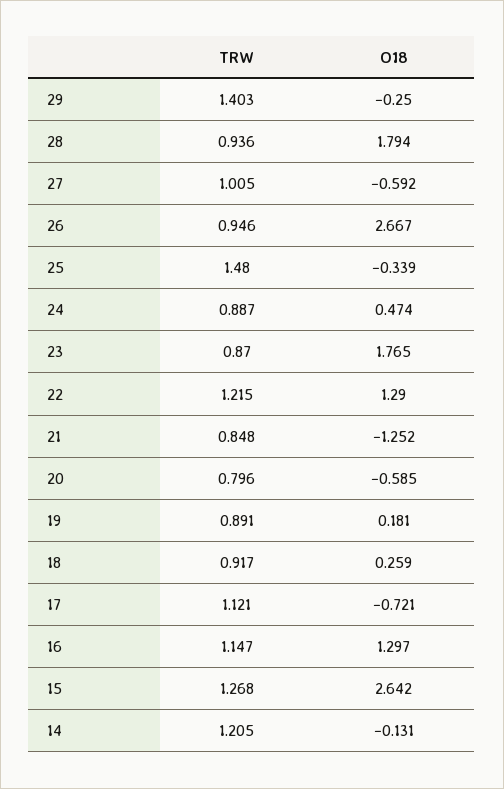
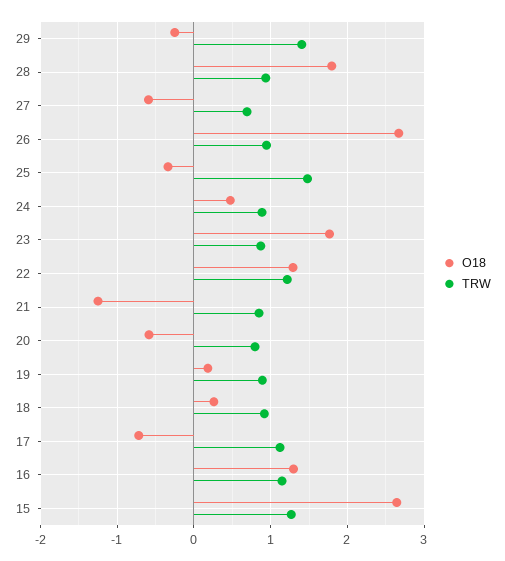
TRW, 27: 1.005 -> 0.7
TRW, 14: 1.205 -> none
O18, 14: -0.131 -> none

